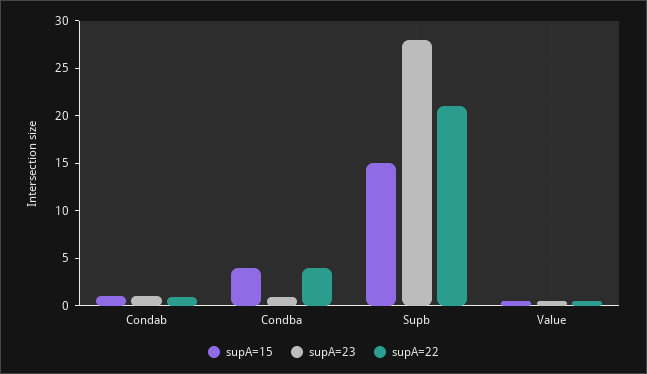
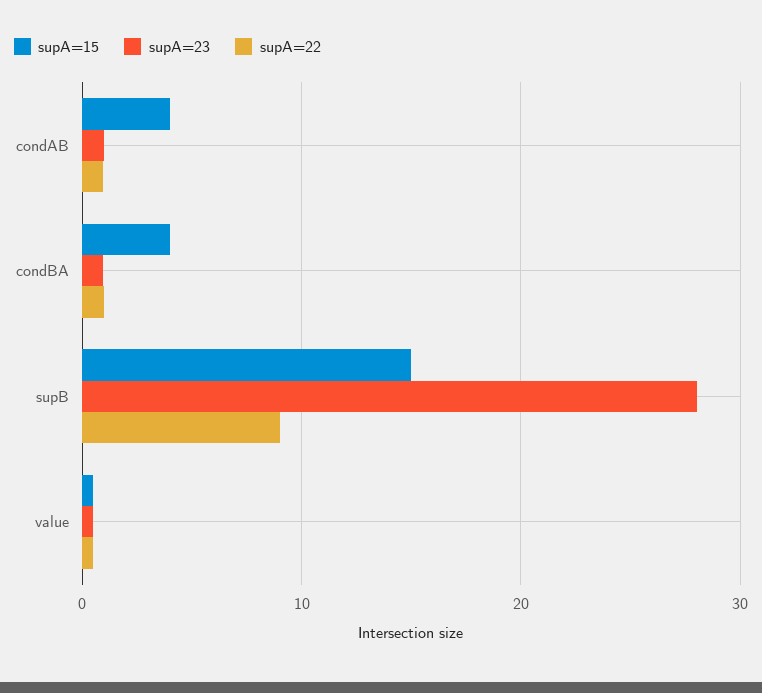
supA=15, Condab: 1 -> 4
supA=22, Condba: 4 -> 1
supA=22, Supb: 21 -> 9

